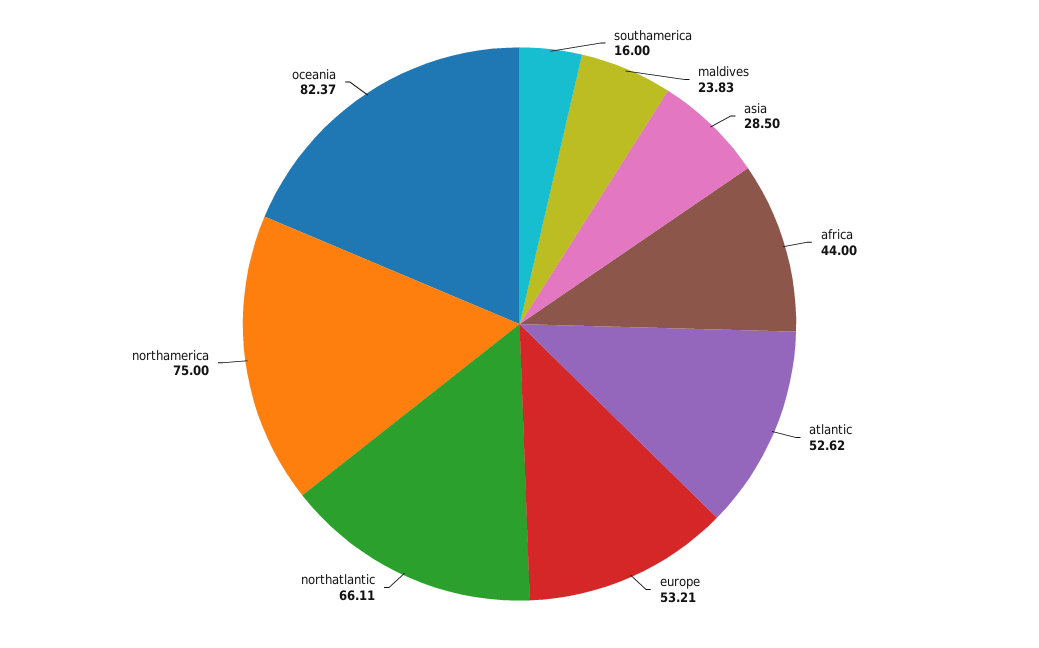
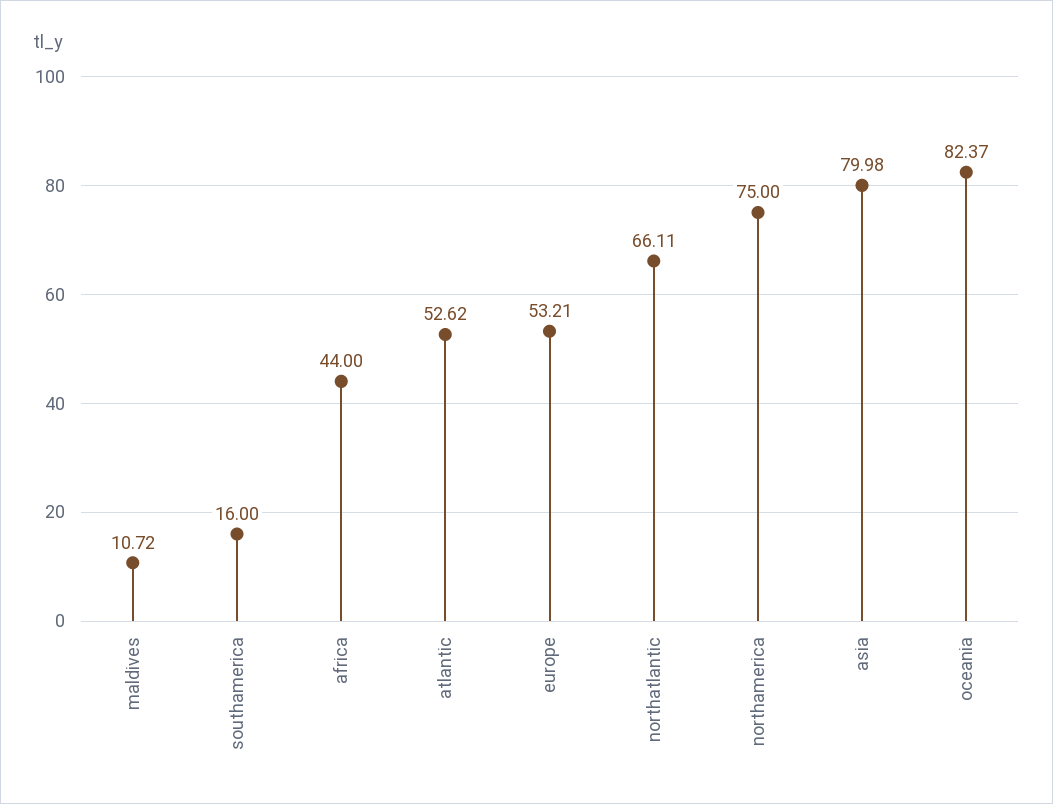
maldives: 23.83 -> 10.72
asia: 28.5 -> 79.98

